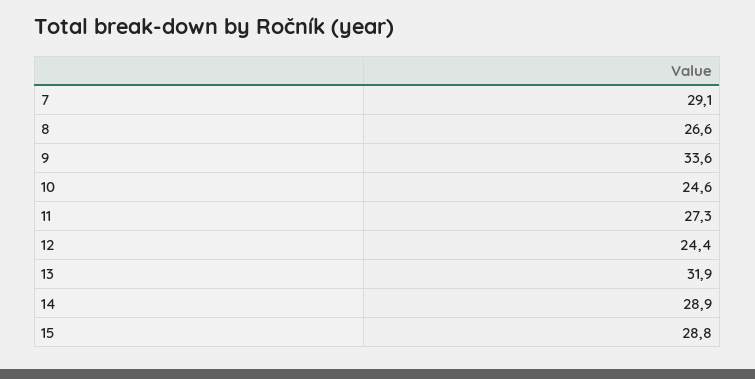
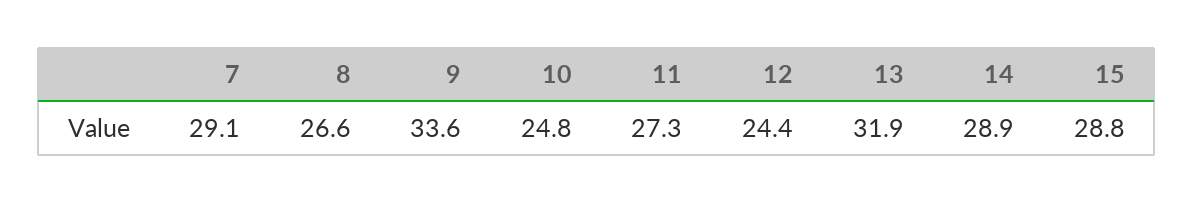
10: 24.6 -> 24.8

